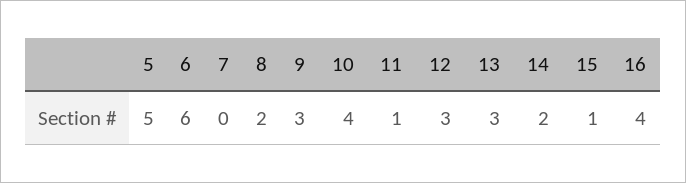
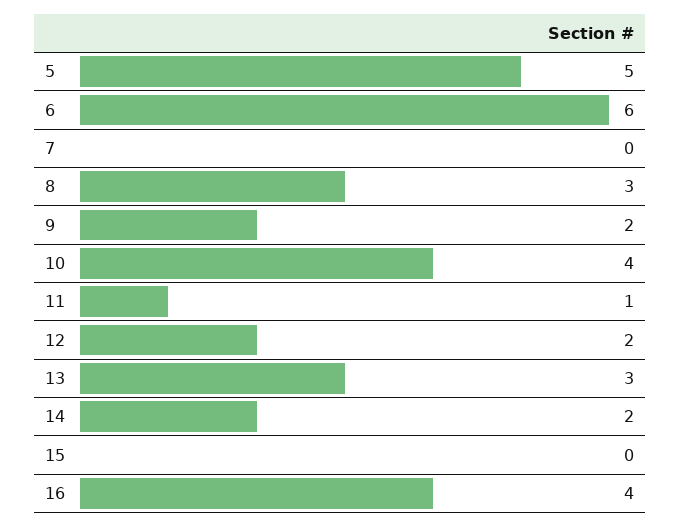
8: 2 -> 3
9: 3 -> 2
12: 3 -> 2
15: 1 -> 0

